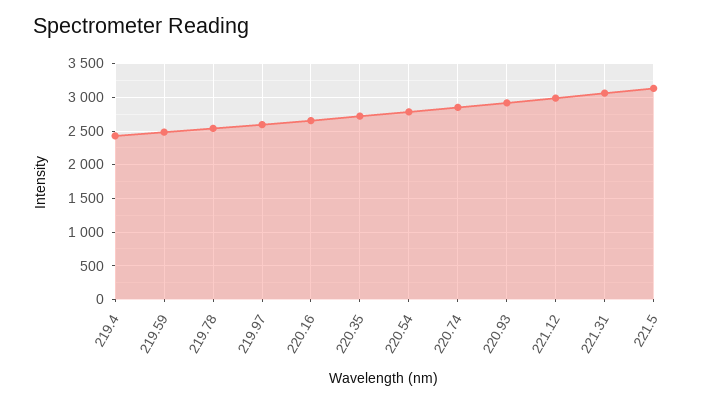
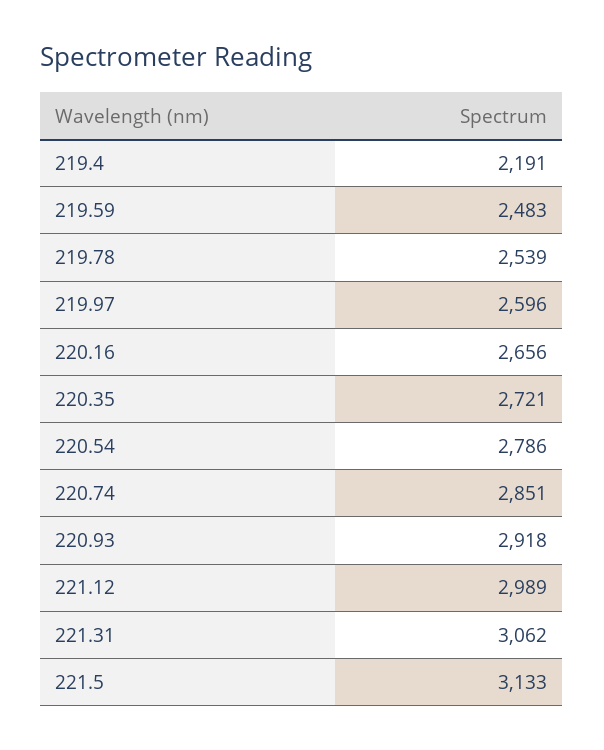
219.4: 2400 -> 2191

